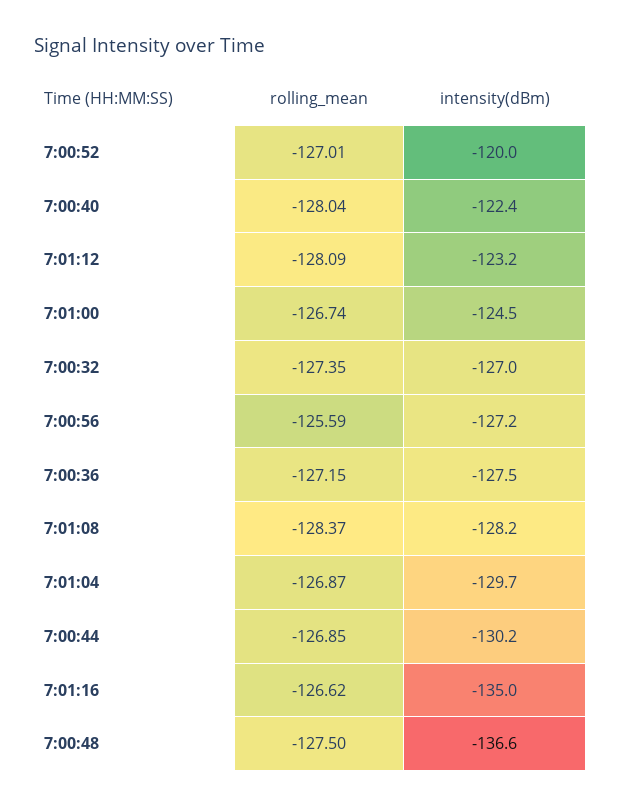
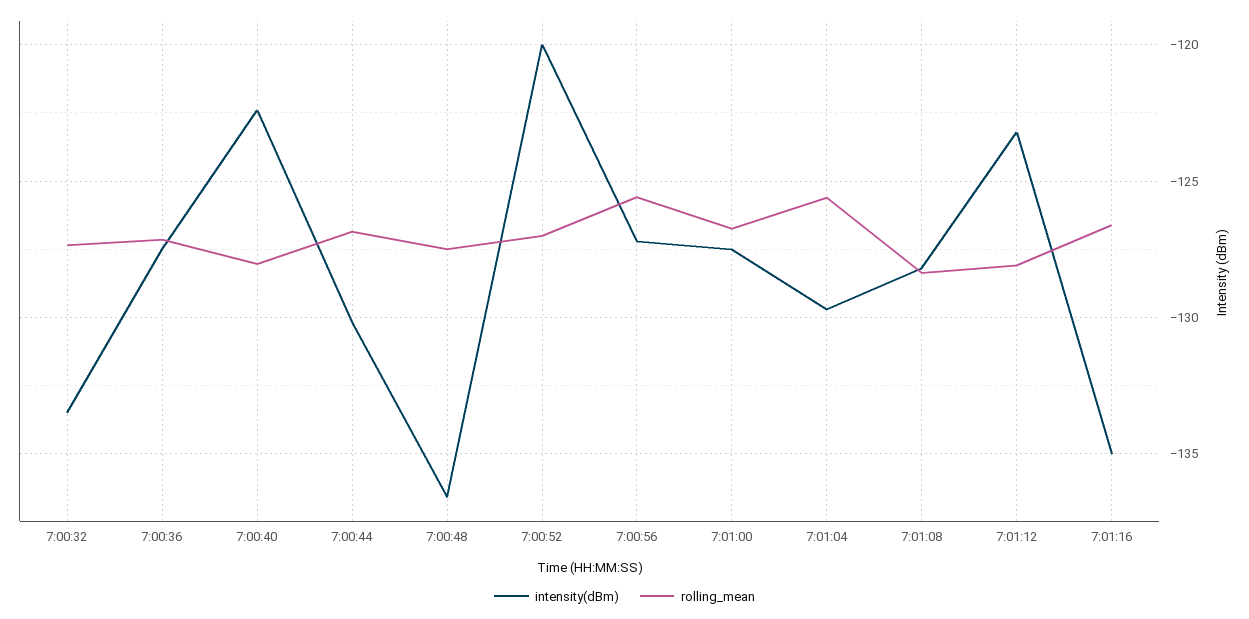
intensity(dBm), 7:01:00: -124.5 -> -127.5
intensity(dBm), 7:00:32: -127 -> -133.5
rolling_mean, 7:01:04: -126.87 -> -125.5

